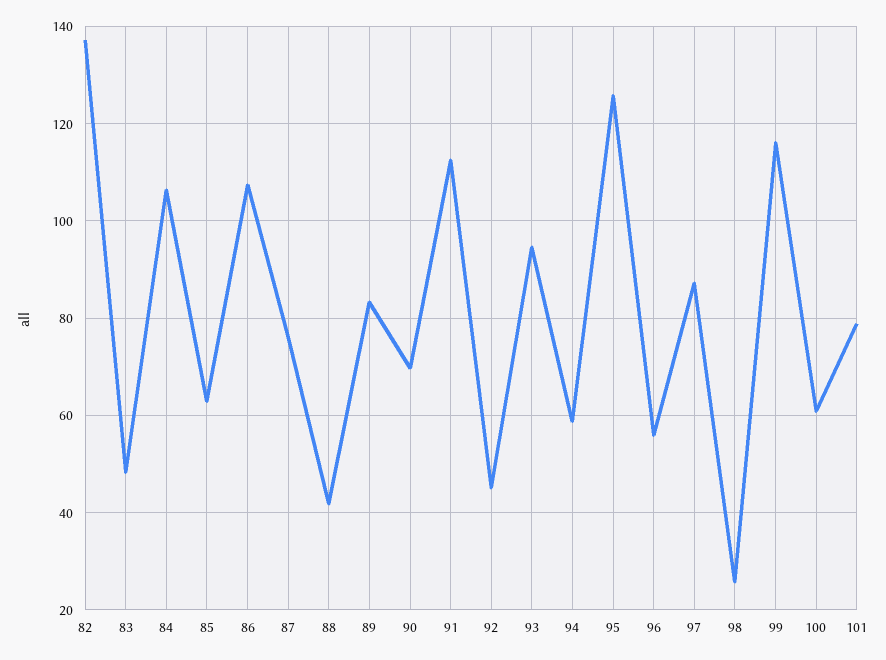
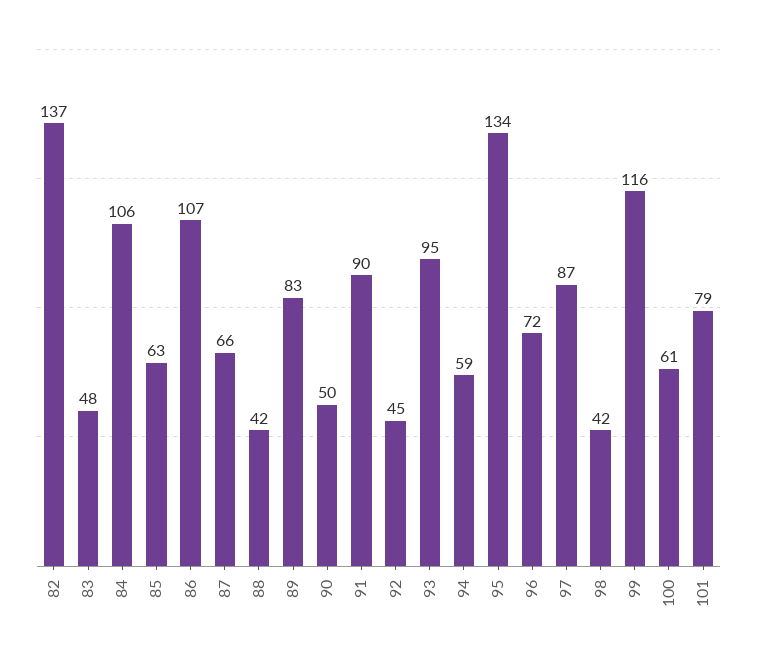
87: 76 -> 66
90: 70 -> 50
91: 112 -> 90
95: 126 -> 134
96: 56 -> 72
98: 26 -> 42

